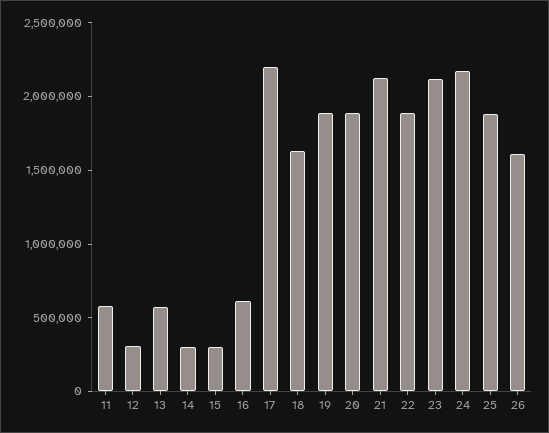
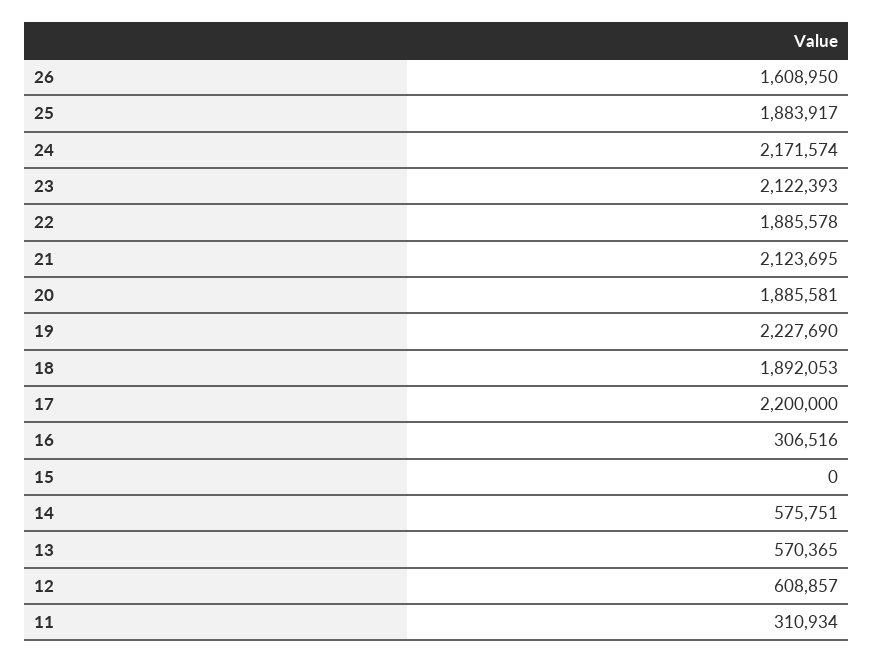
11: 600000 -> 310934
12: 300000 -> 608857
14: 300000 -> 575751
15: 300000 -> 0
16: 600000 -> 306516
18: 1600000 -> 1892053
19: 1900000 -> 2227690

